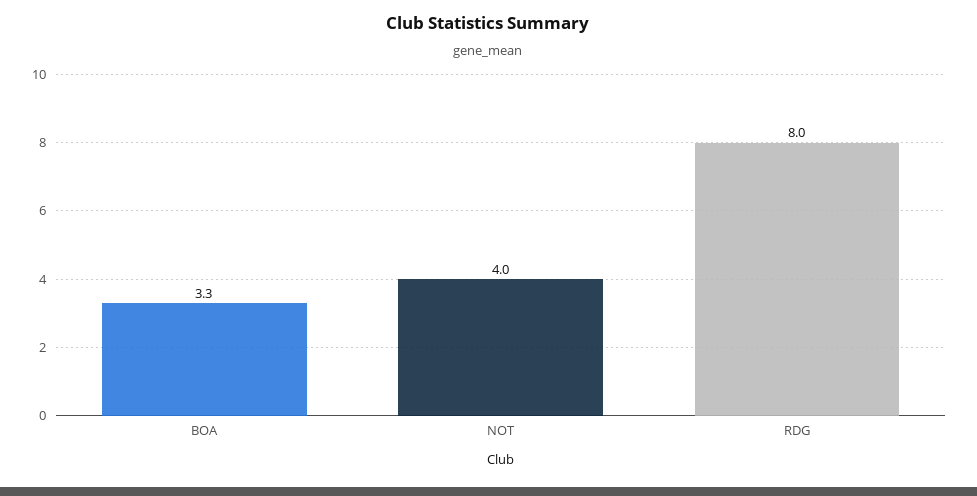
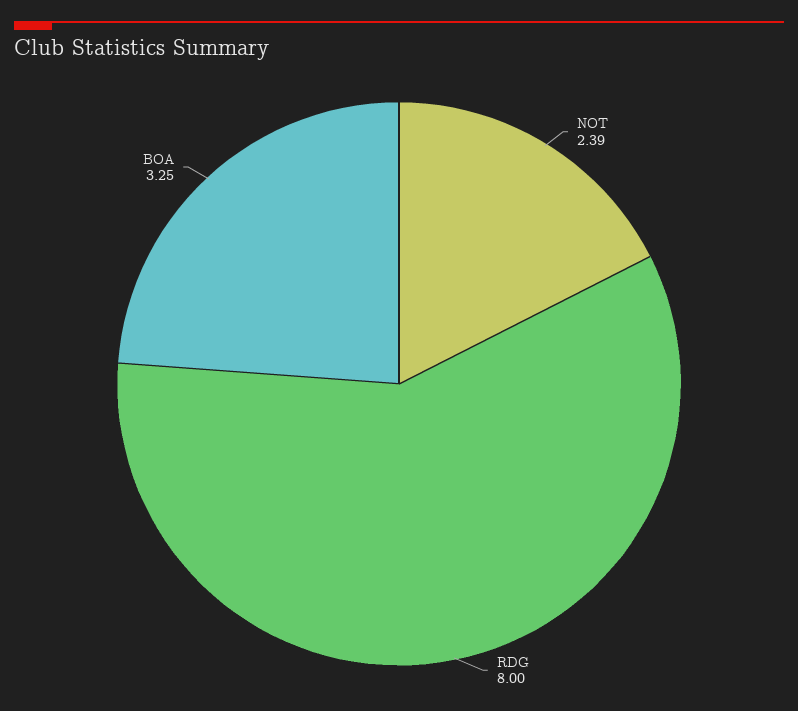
NOT: 4 -> 2.39

